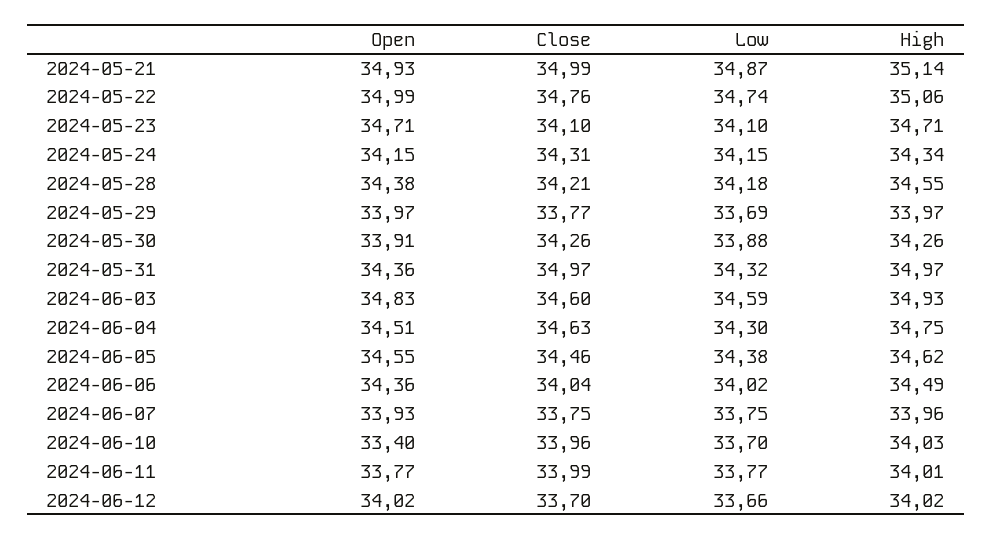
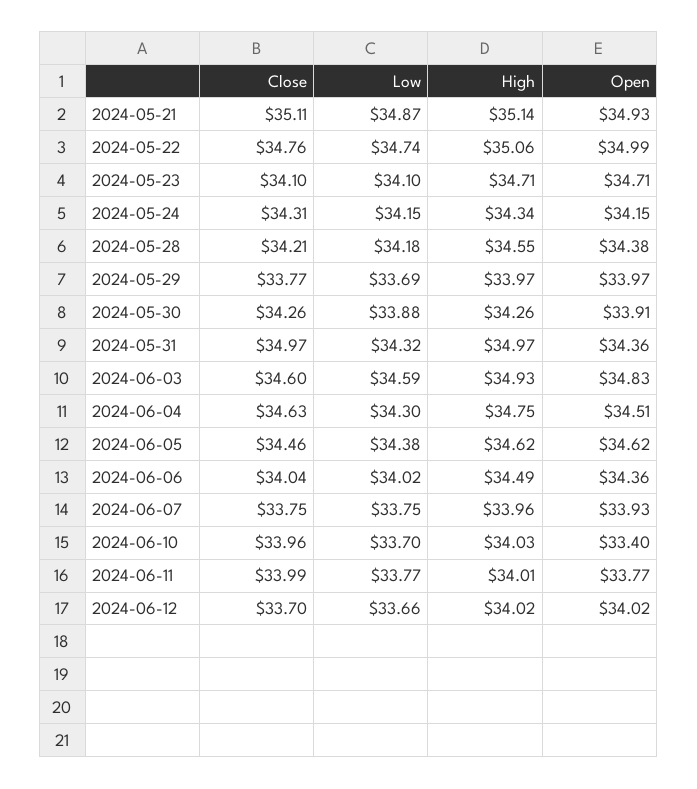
Close, 2024-05-21: 34.99 -> 35.11
Open, 2024-06-05: 34.55 -> 34.62

